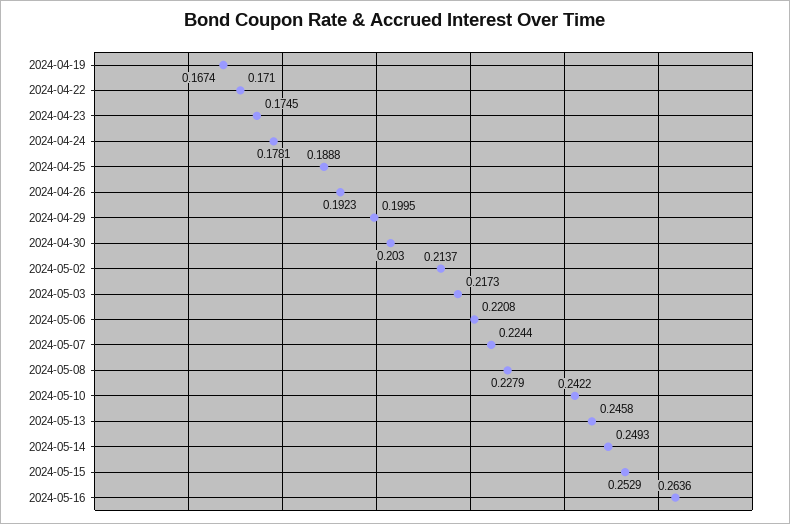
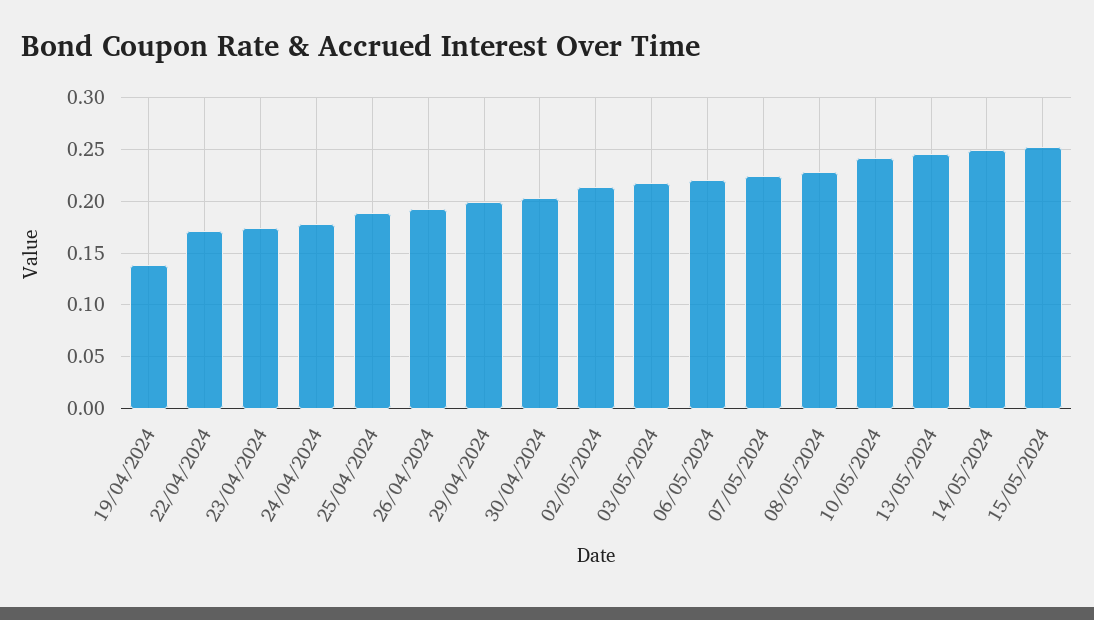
2024-04-19: 0.1674 -> 0.14
2024-05-16: 0.2636 -> none

